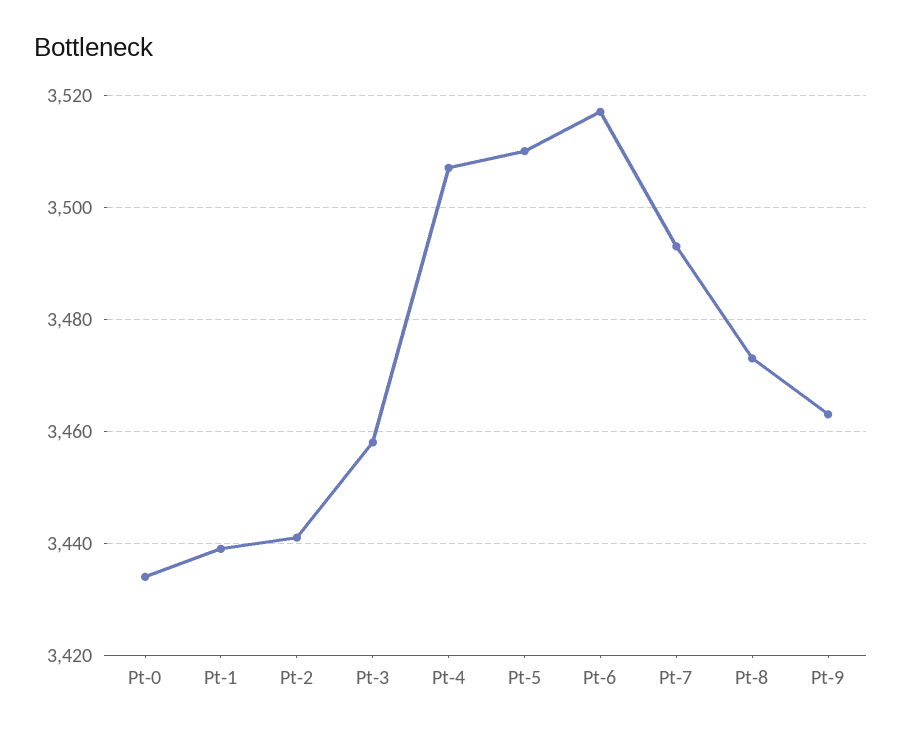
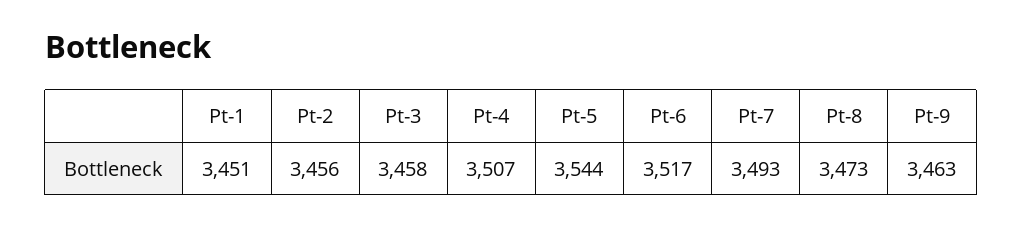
Pt-0: 3435 -> none
Pt-1: 3440 -> 3451
Pt-2: 3440 -> 3456
Pt-5: 3510 -> 3544

